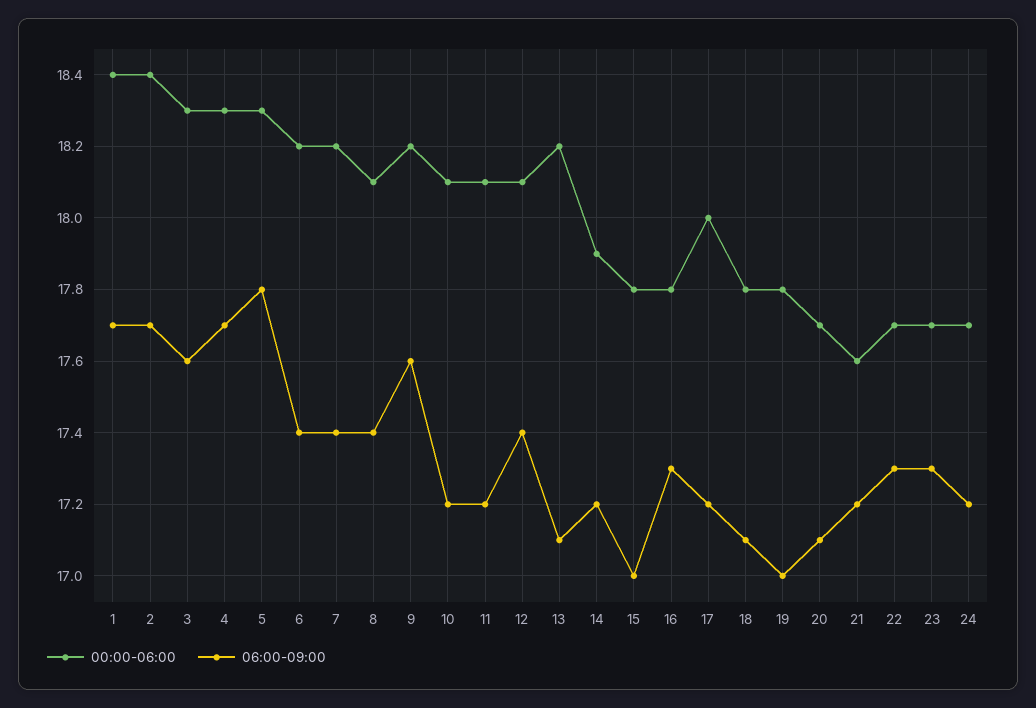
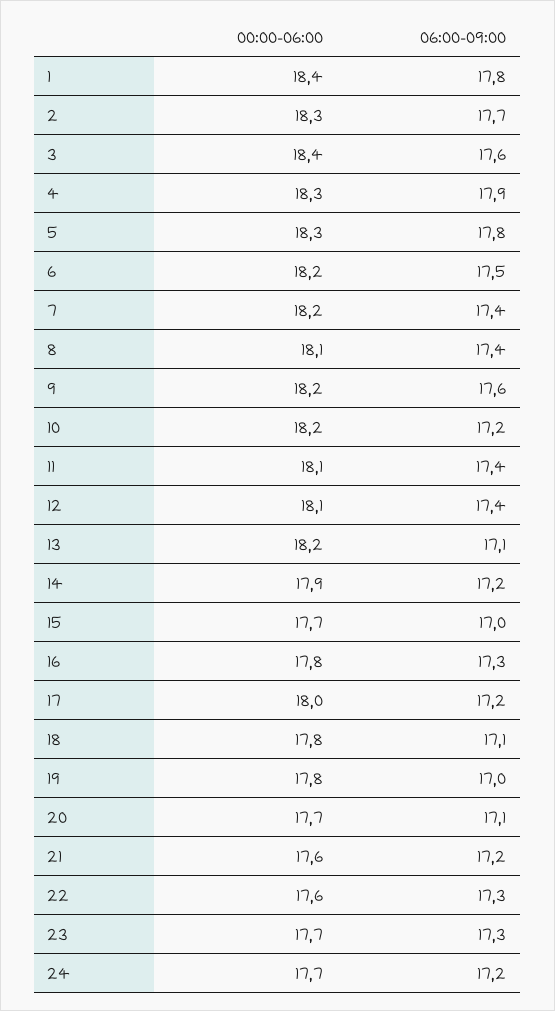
06:00-09:00, 1: 17.7 -> 17.8
00:00-06:00, 2: 18.4 -> 18.3
00:00-06:00, 3: 18.3 -> 18.4
06:00-09:00, 4: 17.7 -> 17.9
06:00-09:00, 6: 17.4 -> 17.5
00:00-06:00, 10: 18.1 -> 18.2
06:00-09:00, 11: 17.2 -> 17.4
00:00-06:00, 15: 17.8 -> 17.7
00:00-06:00, 22: 17.7 -> 17.6

